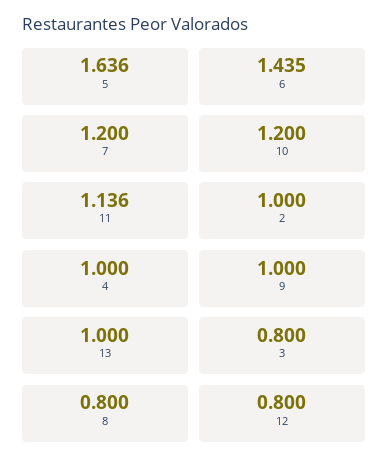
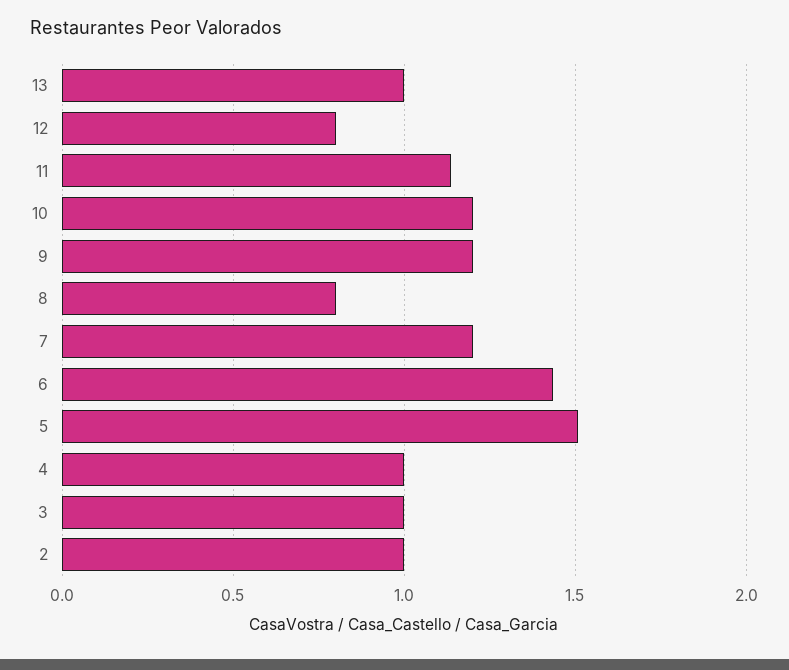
5: 1.636 -> 1.5
9: 1 -> 1.2
3: 0.8 -> 1

